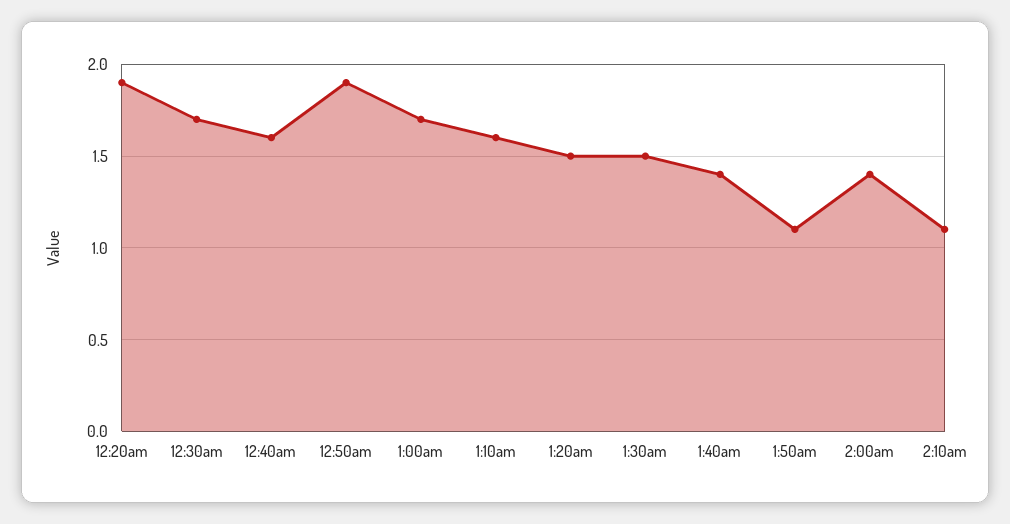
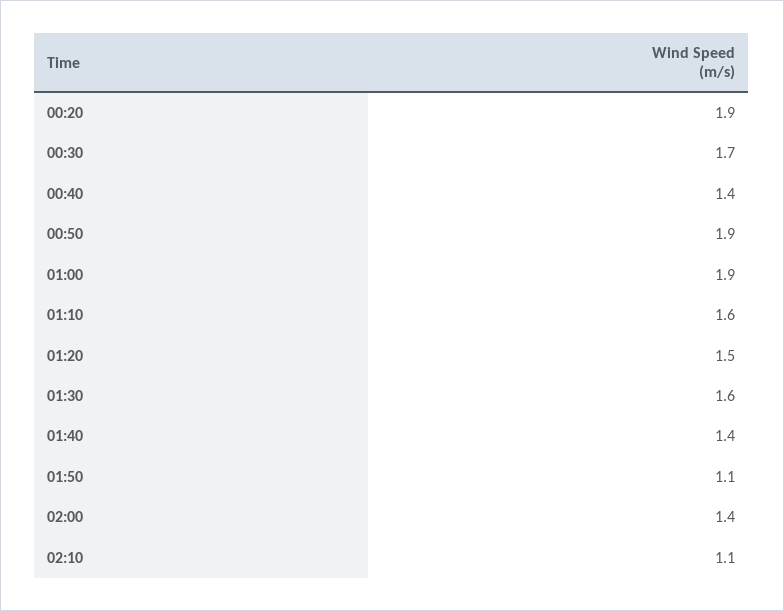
12:40am: 1.6 -> 1.4
1:00am: 1.7 -> 1.9
1:30am: 1.5 -> 1.6

